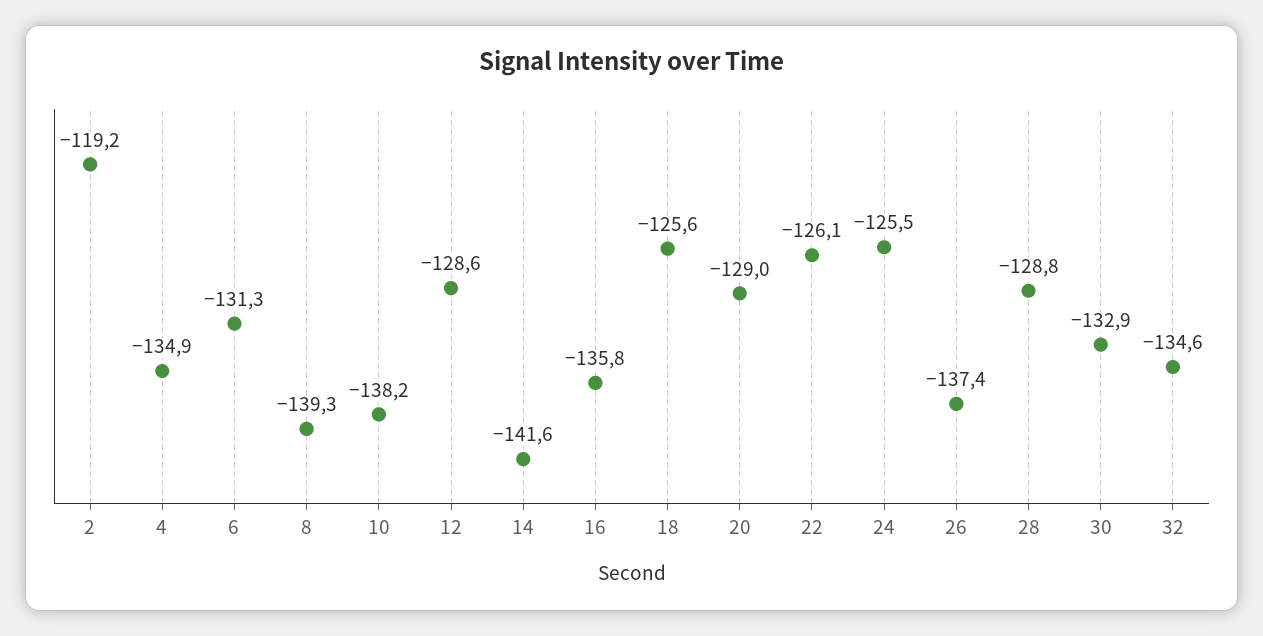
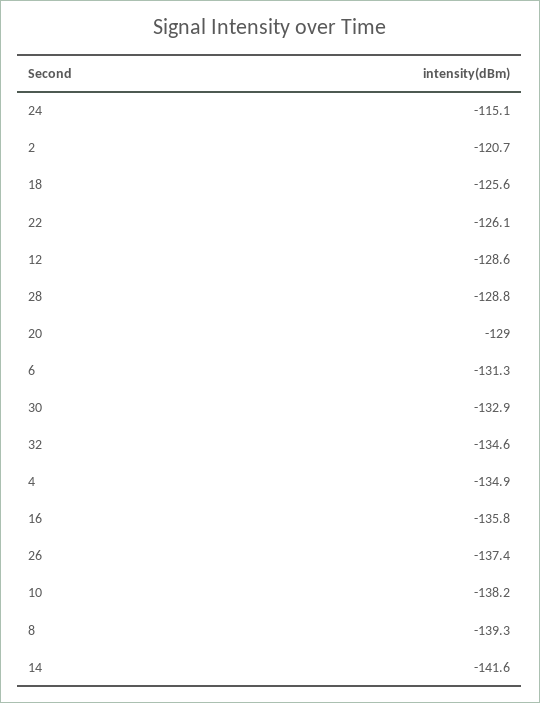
2: -119.2 -> -120.7
24: -125.5 -> -115.1

